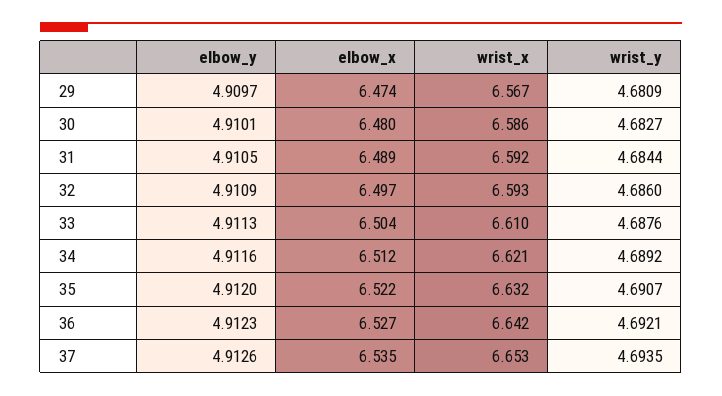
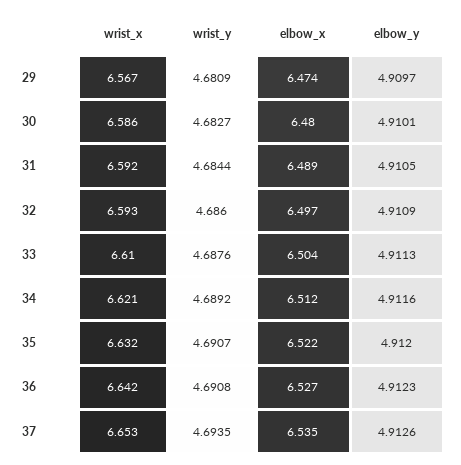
wrist_y, 36: 4.6921 -> 4.6908

